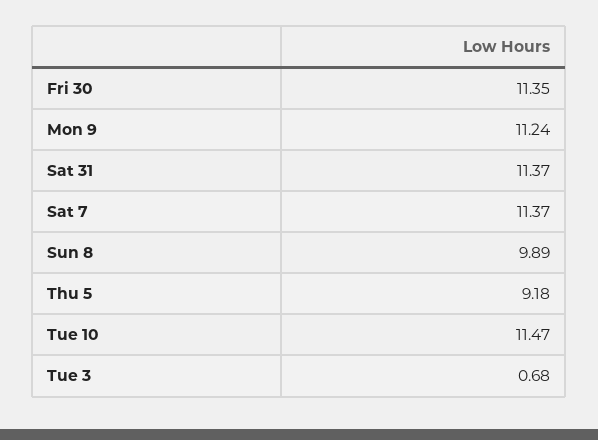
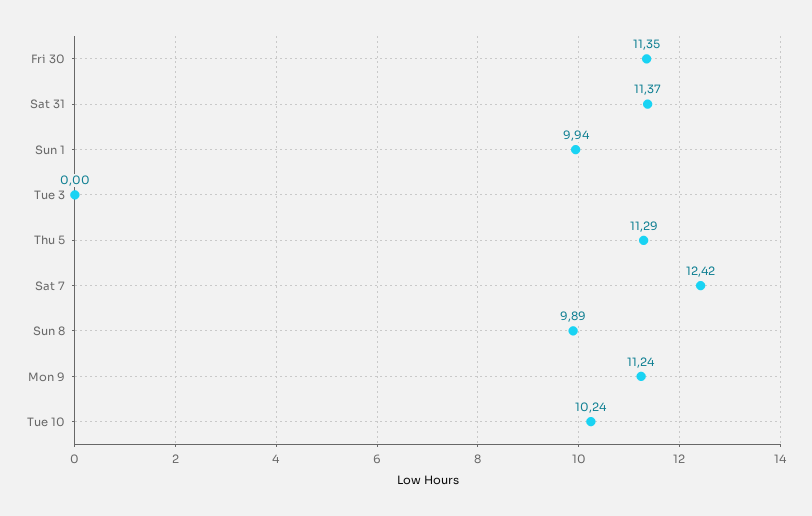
Sat 7: 11.37 -> 12.42
Thu 5: 9.18 -> 11.29
Tue 10: 11.47 -> 10.24
Tue 3: 0.68 -> 0
Sun 1: none -> 9.94

